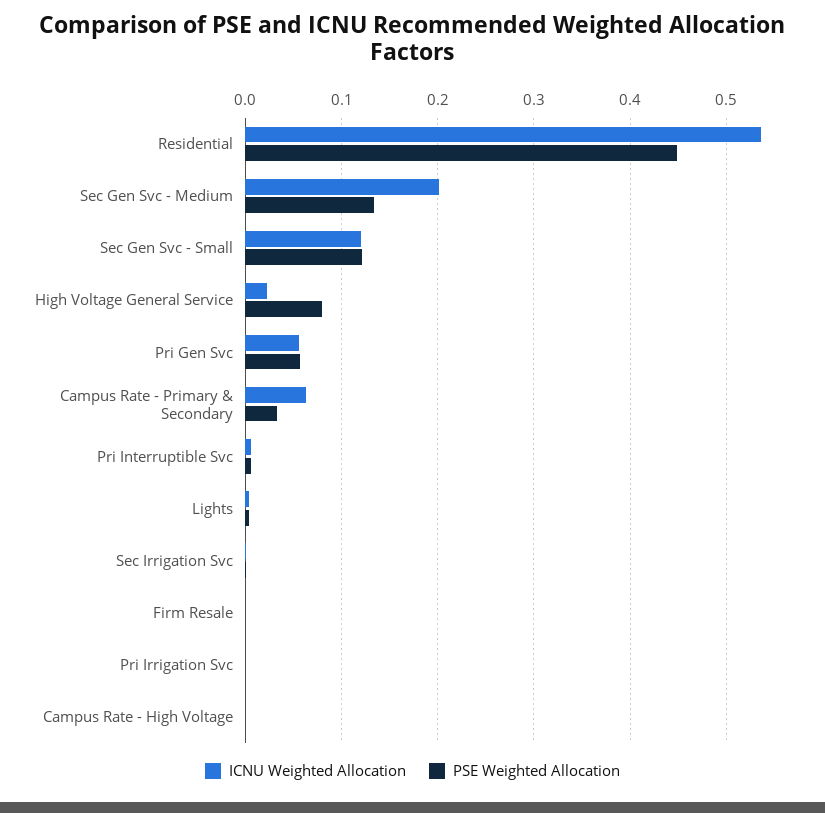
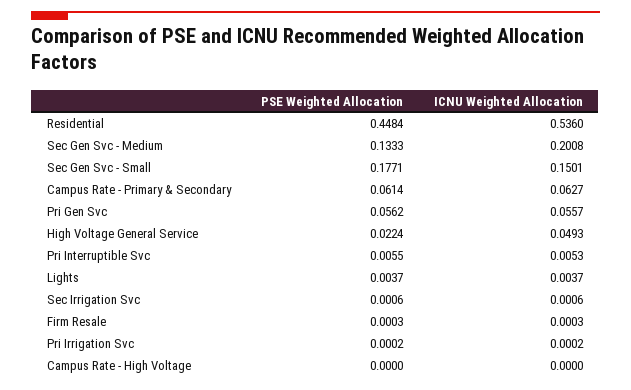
ICNU Weighted Allocation, Sec Gen Svc - Small: 0.12 -> 0.1501
PSE Weighted Allocation, Sec Gen Svc - Small: 0.12 -> 0.1771
ICNU Weighted Allocation, High Voltage General Service: 0.02 -> 0.0493
PSE Weighted Allocation, High Voltage General Service: 0.08 -> 0.0224
PSE Weighted Allocation, Campus Rate - Primary & Secondary: 0.03 -> 0.0614

